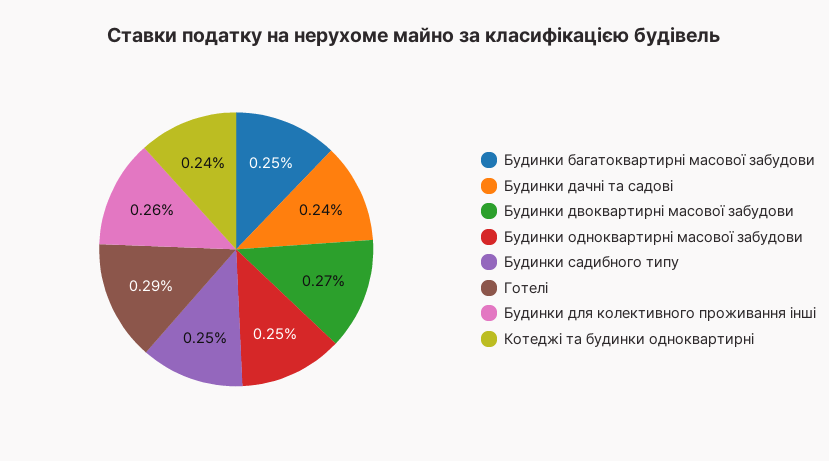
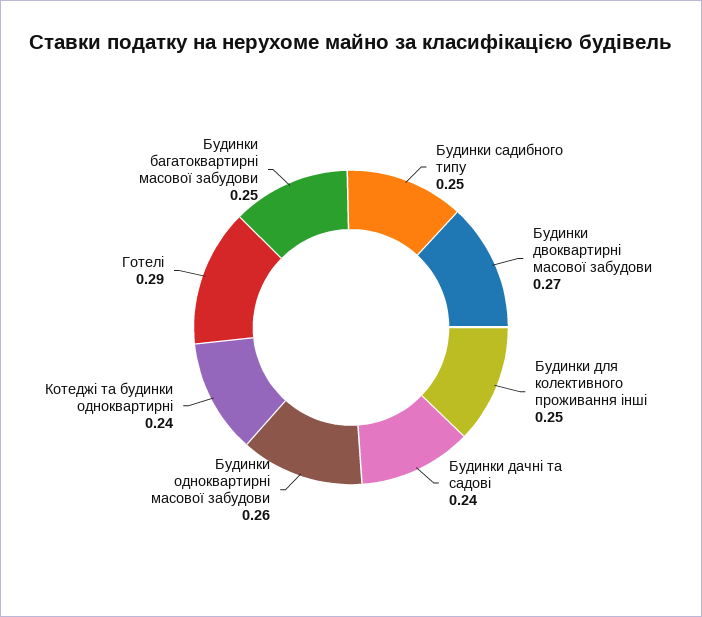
Будинки одноквартирні масової забудови: 0.25 -> 0.26
Будинки для колективного проживання інші: 0.26 -> 0.25

